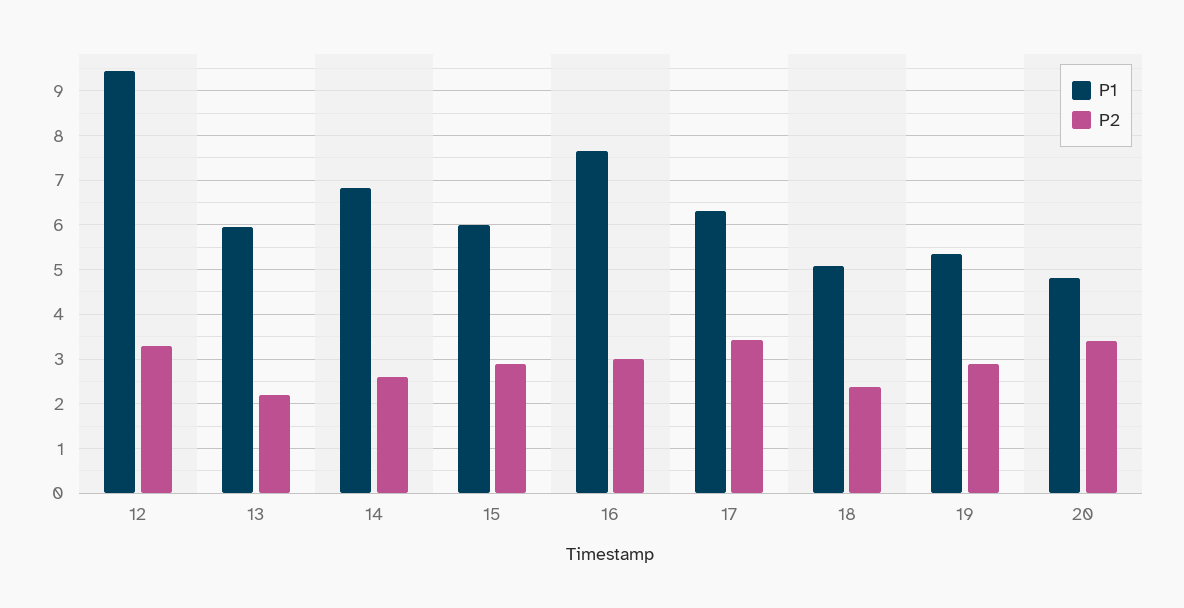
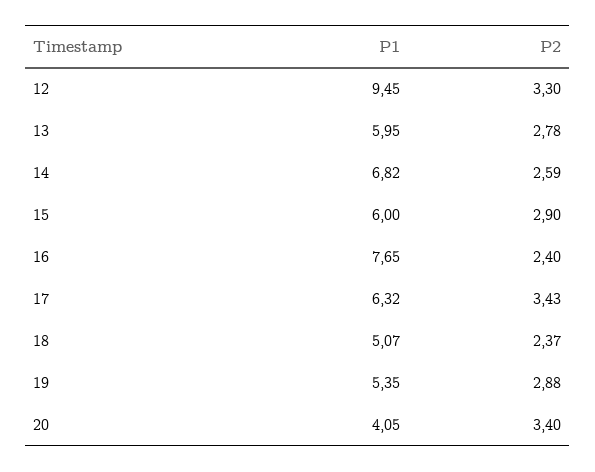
P2, 13: 2.2 -> 2.78
P2, 16: 3 -> 2.4
P1, 20: 4.8 -> 4.05

